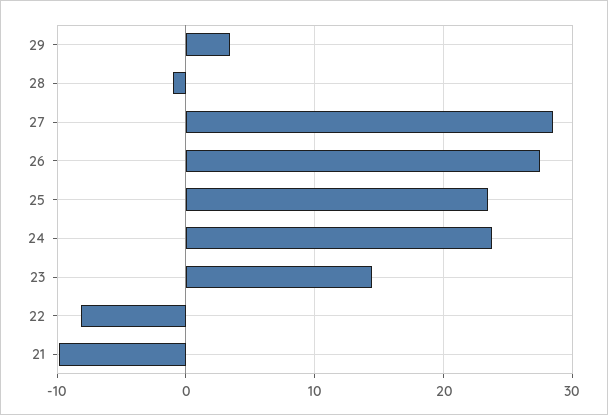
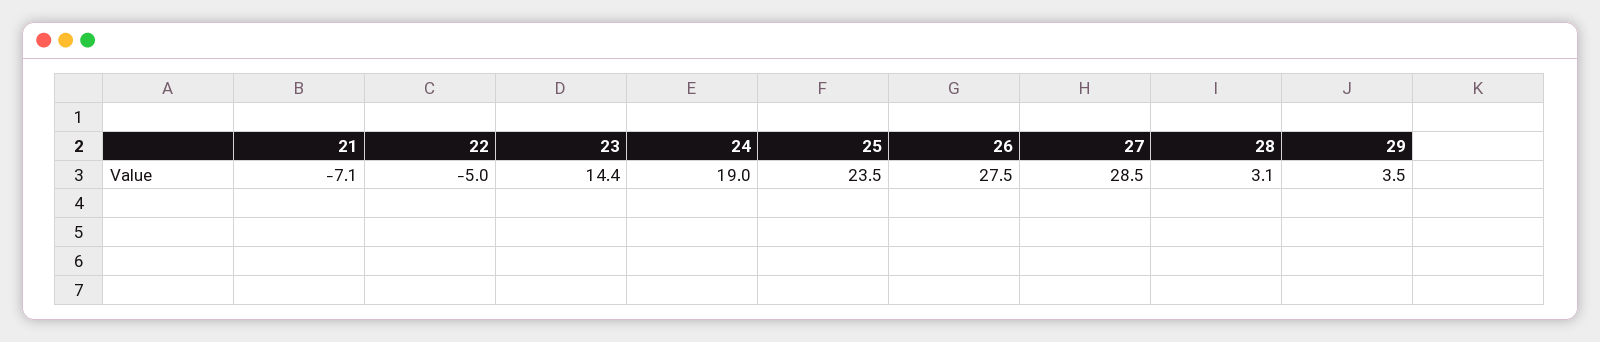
28: -1 -> 3.1
24: 24 -> 19
22: -8 -> -5
21: -10 -> -7.1

